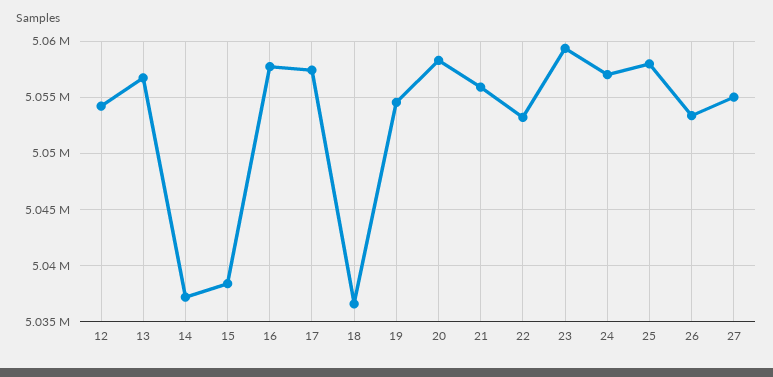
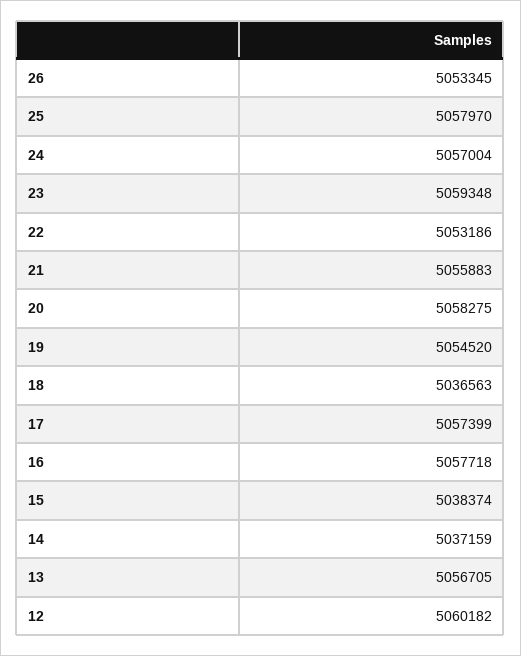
12: 5054000 -> 5060182
27: 5055000 -> none

